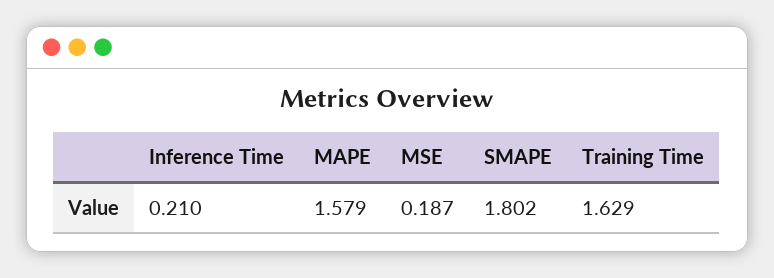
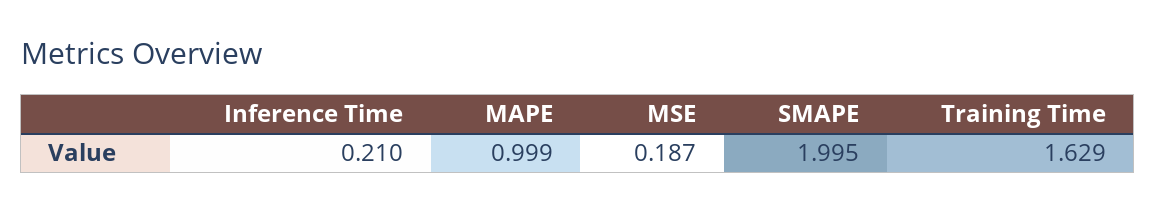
MAPE: 1.579 -> 0.999
SMAPE: 1.802 -> 1.995

